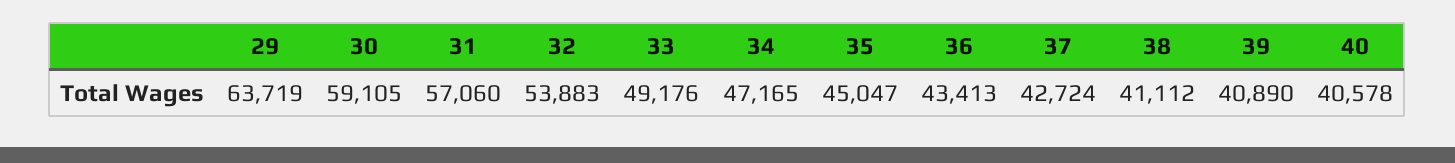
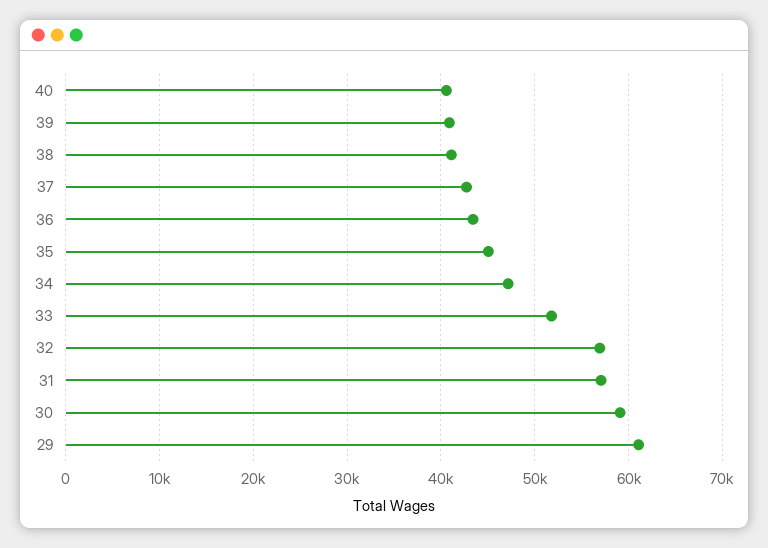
29: 63719 -> 61000
32: 53883 -> 57000
33: 49176 -> 52000

